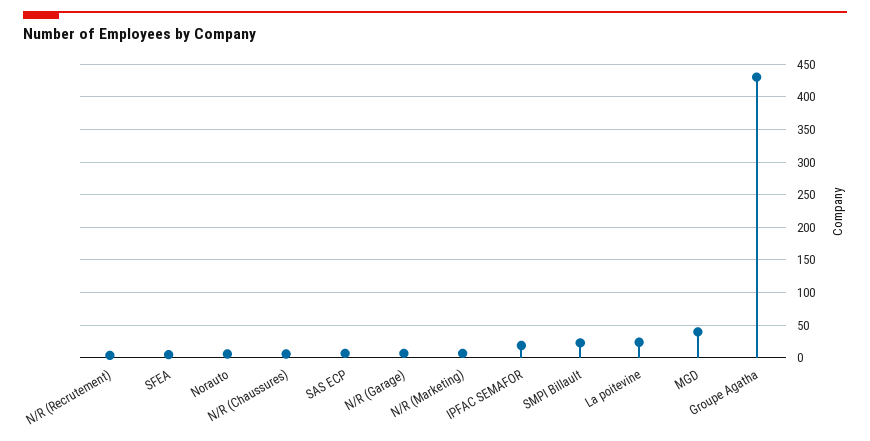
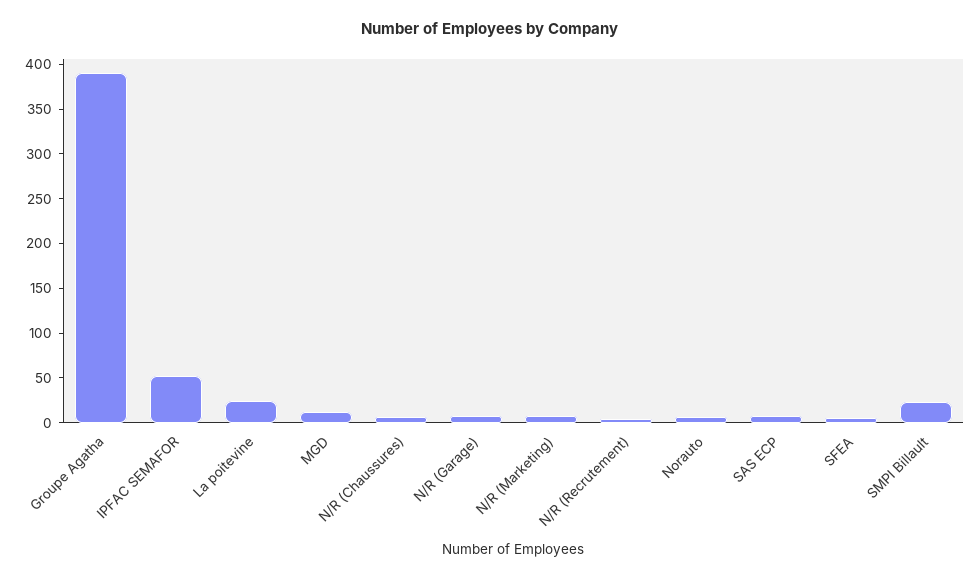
IPFAC SEMAFOR: 20 -> 50
MGD: 40 -> 10
Groupe Agatha: 430 -> 390

